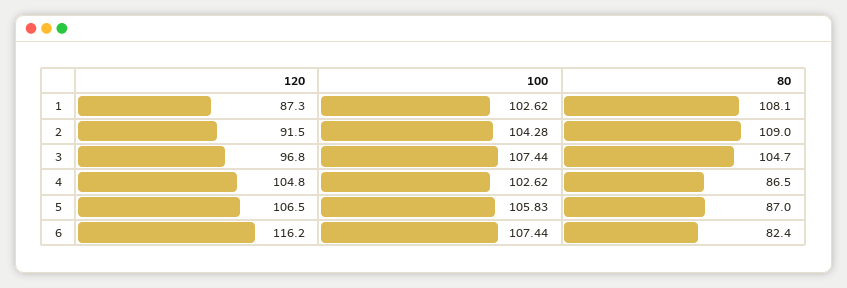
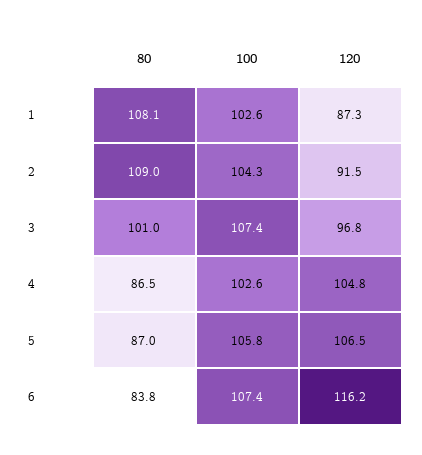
80, 3: 104.7 -> 101
80, 6: 82.4 -> 83.8

